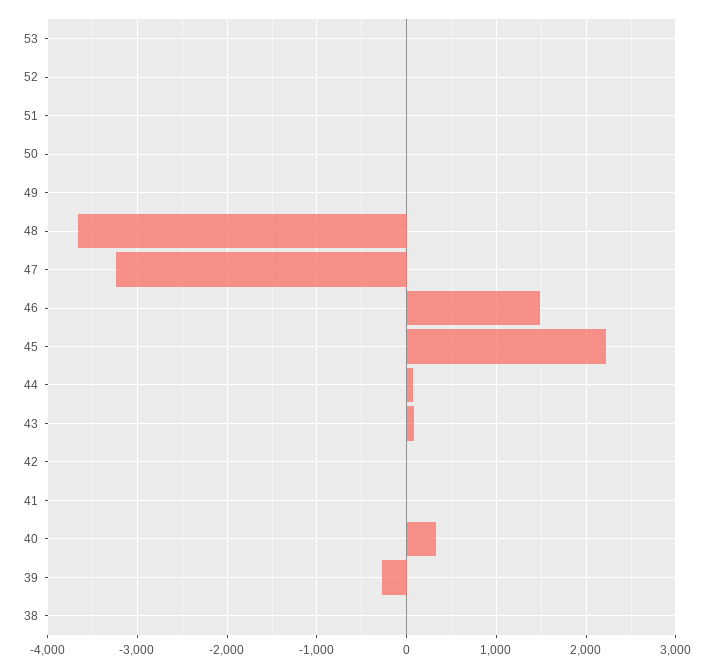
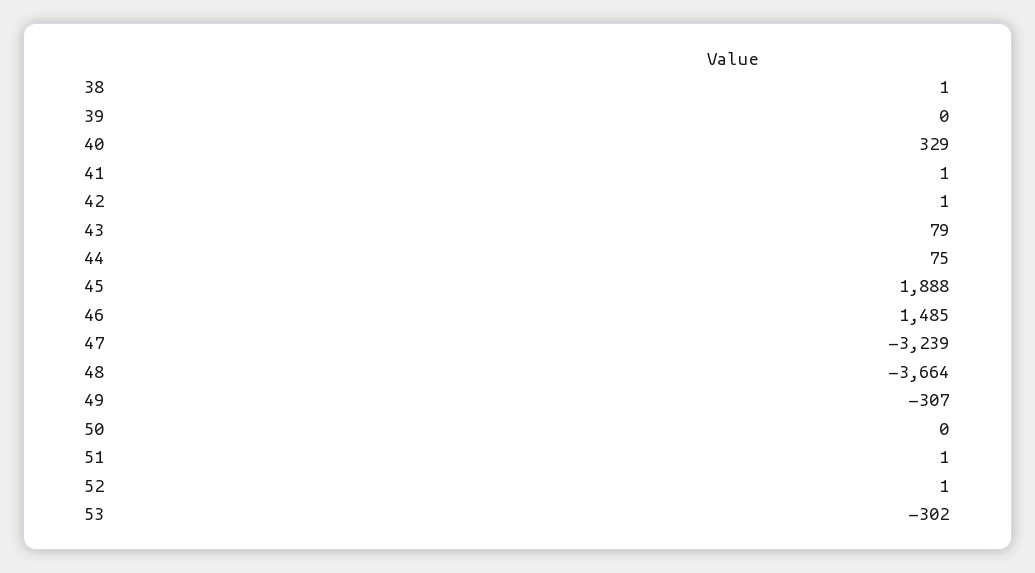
53: 0 -> -302
49: 0 -> -307
45: 2200 -> 1888
39: -300 -> 0

